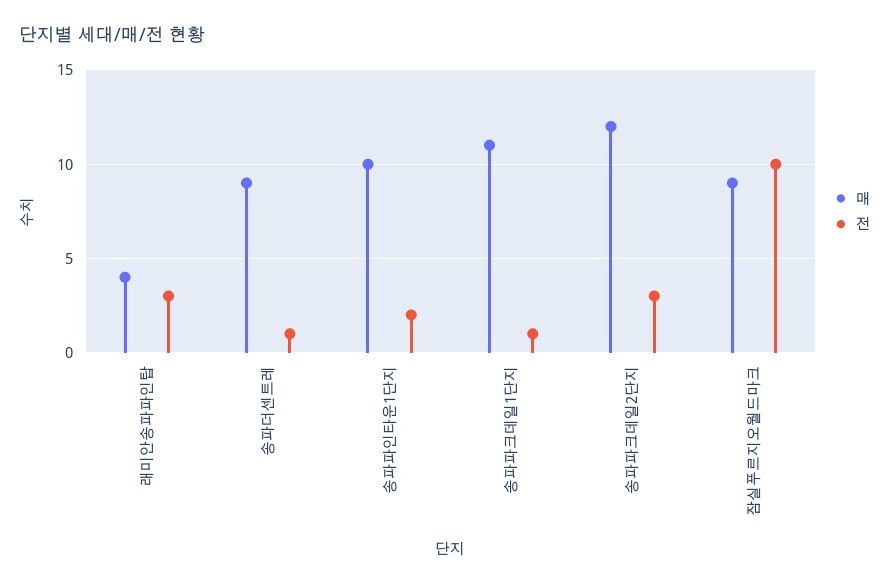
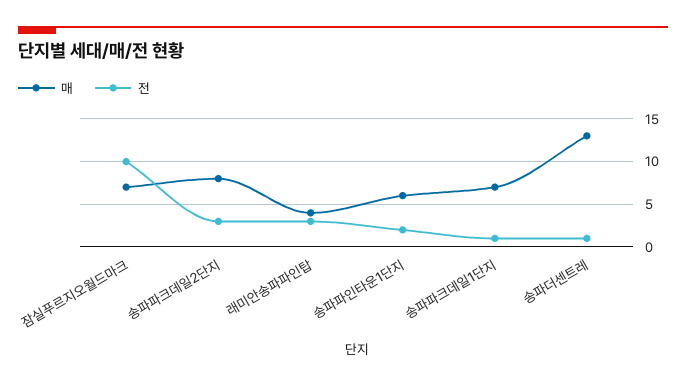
매, 송파더센트레: 9 -> 13
매, 송파파인타운1단지: 10 -> 6
매, 송파파크데일1단지: 11 -> 7
매, 송파파크데일2단지: 12 -> 8
매, 잠실푸르지오월드마크: 9 -> 7

